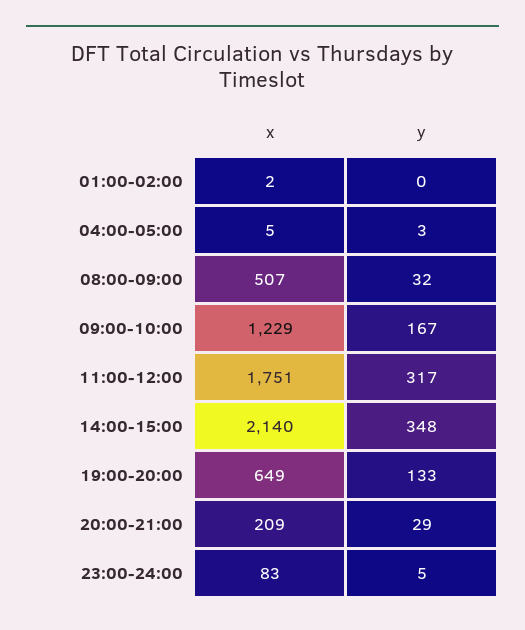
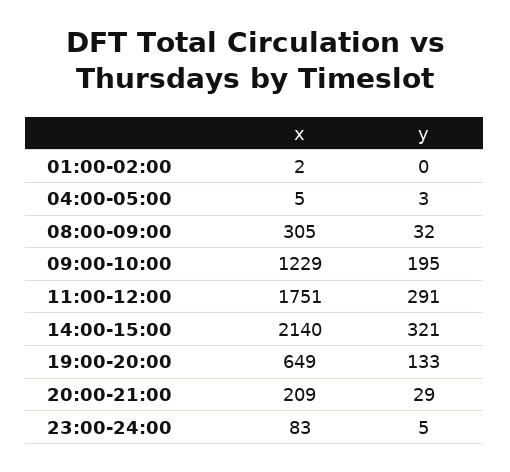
x, 08:00-09:00: 507 -> 305
y, 09:00-10:00: 167 -> 195
y, 11:00-12:00: 317 -> 291
y, 14:00-15:00: 348 -> 321

